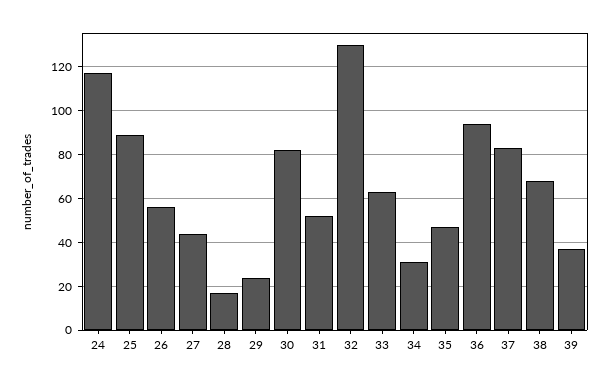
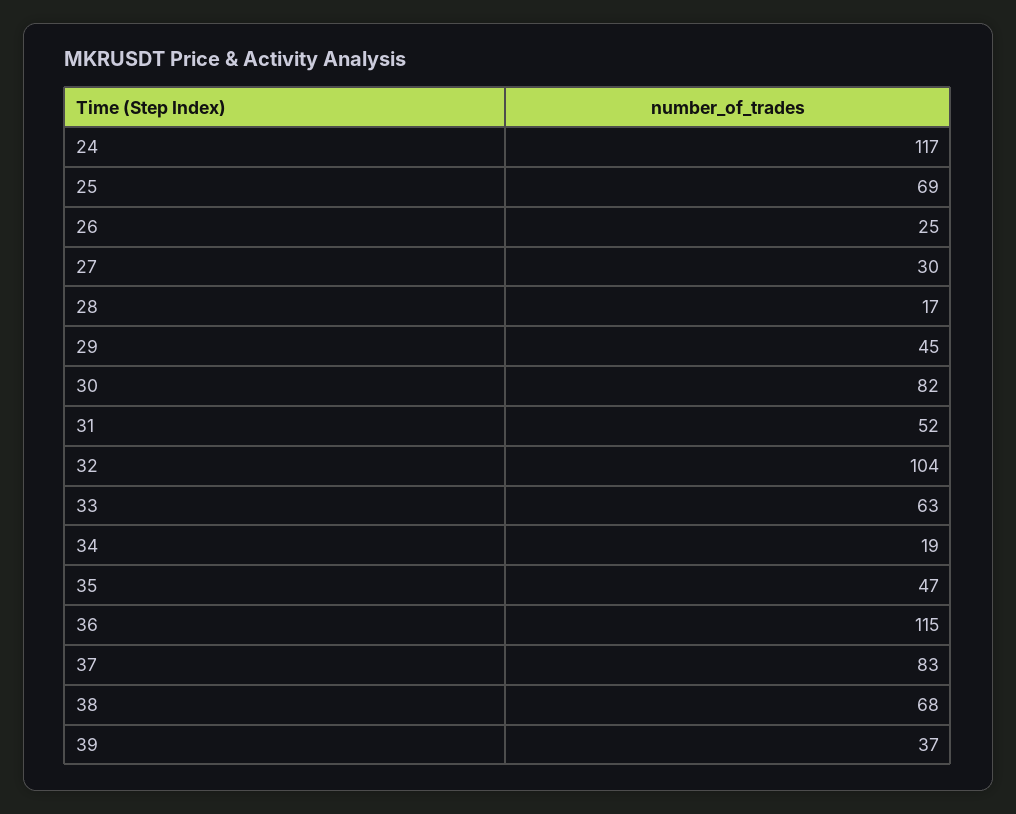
25: 90 -> 69
26: 55 -> 25
27: 45 -> 30
29: 25 -> 45
32: 130 -> 104
34: 30 -> 19
36: 95 -> 115

